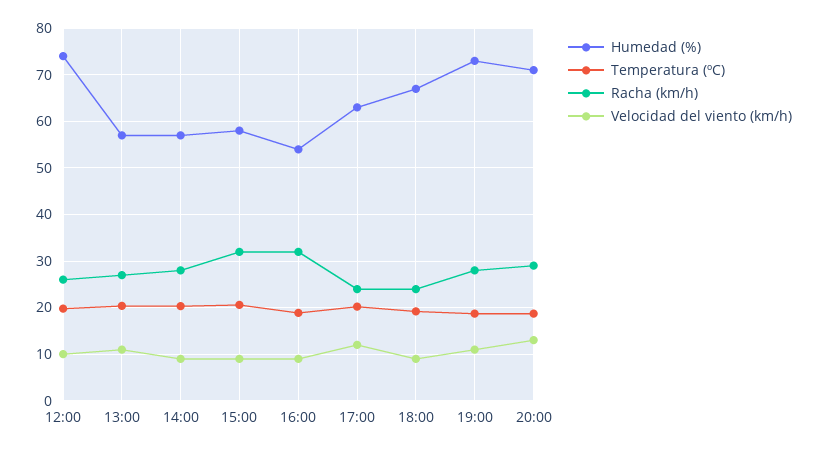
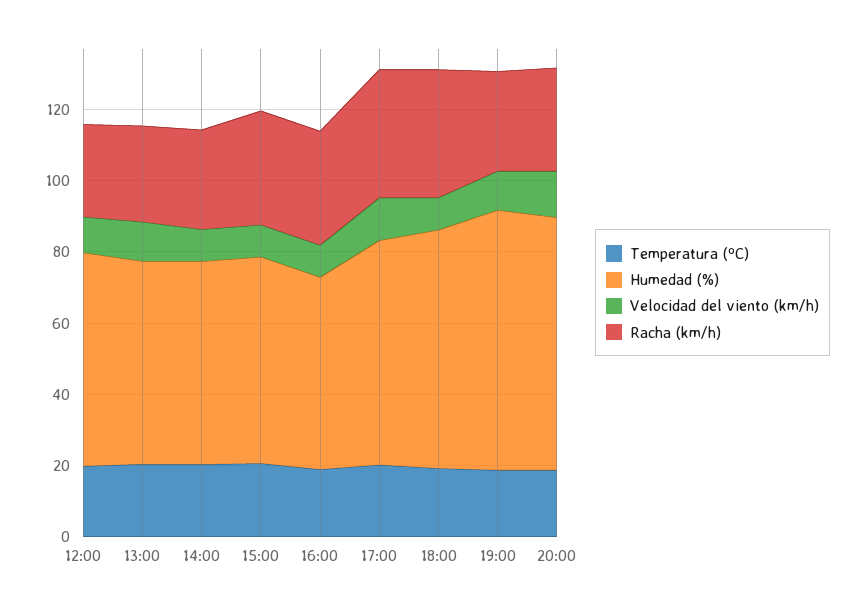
Humedad (%), 12:00: 74 -> 60
Racha (km/h), 17:00: 24 -> 35
Racha (km/h), 18:00: 24 -> 35

